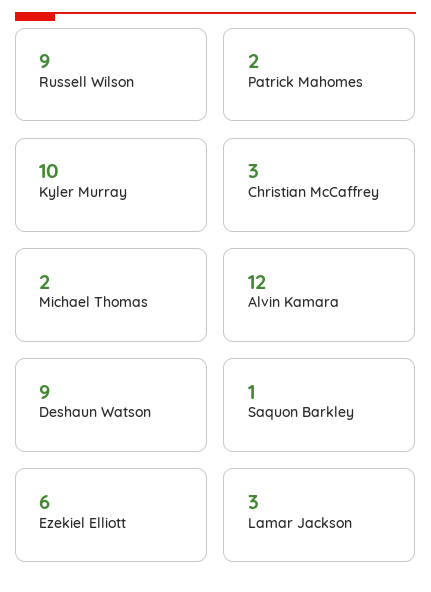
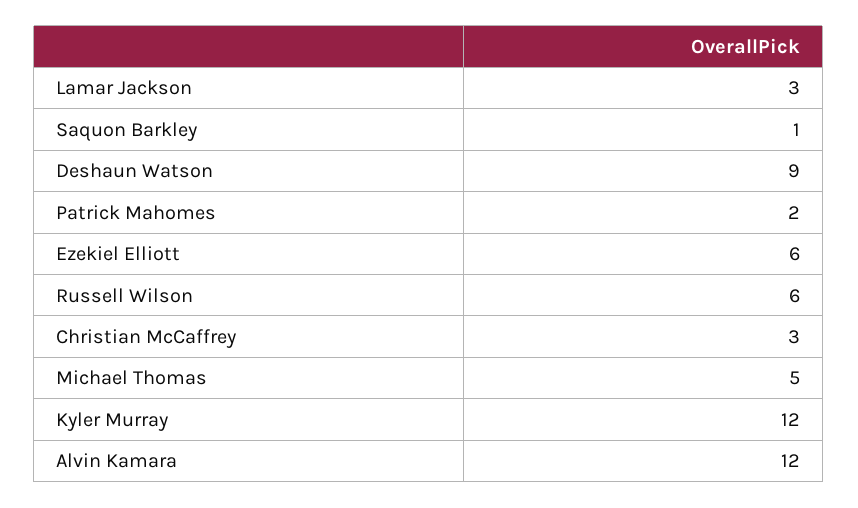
Russell Wilson: 9 -> 6
Kyler Murray: 10 -> 12
Michael Thomas: 2 -> 5

